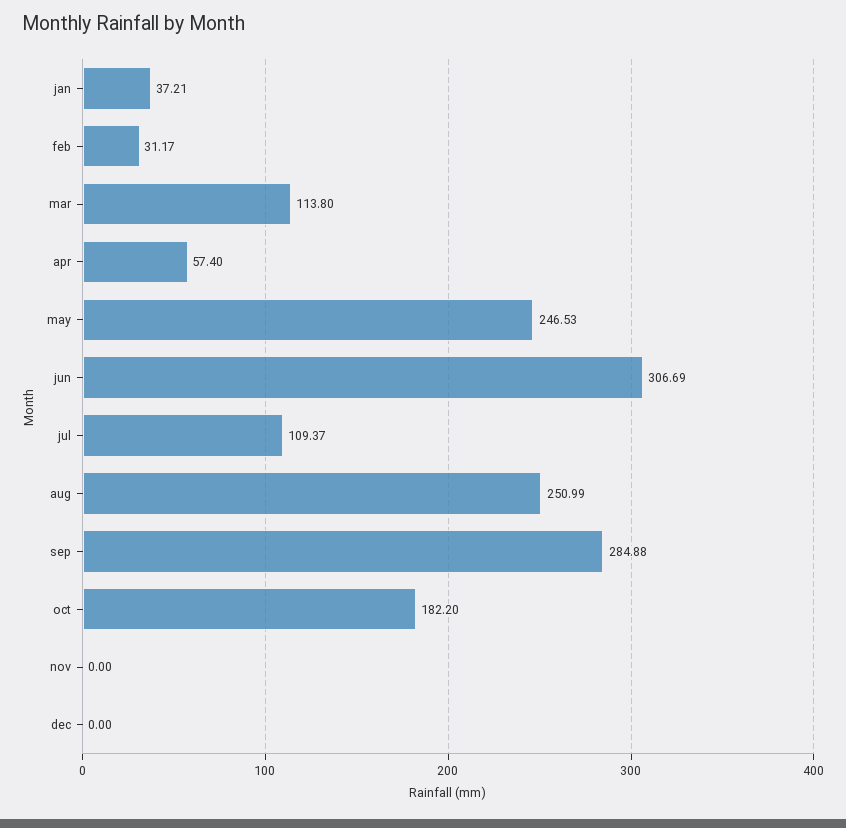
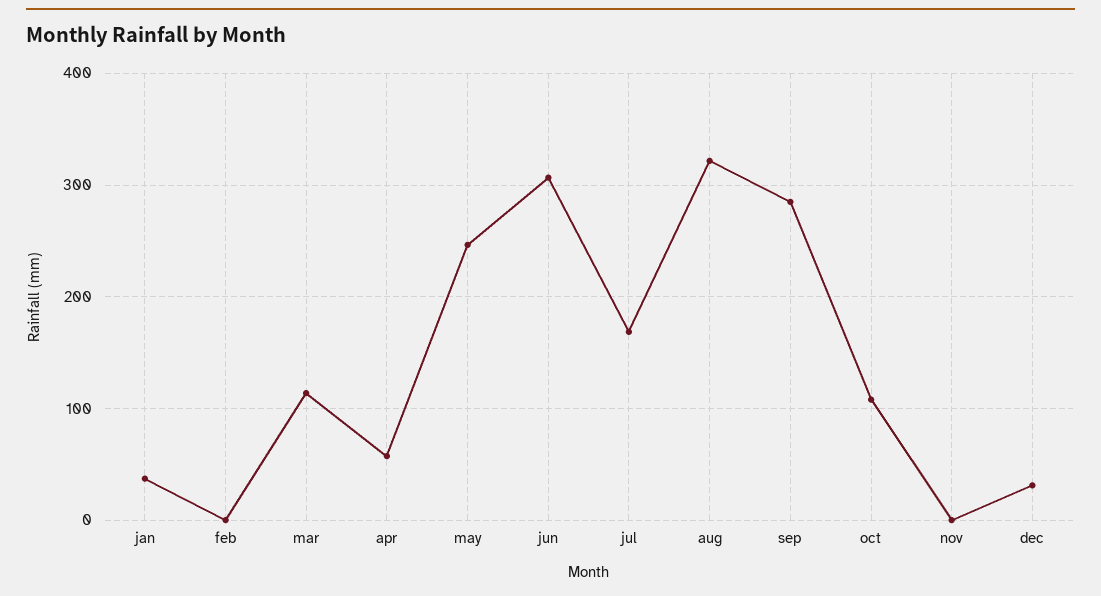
feb: 31.17 -> 0
jul: 109.37 -> 170
aug: 250.99 -> 320
oct: 182.2 -> 110
dec: 0 -> 30

